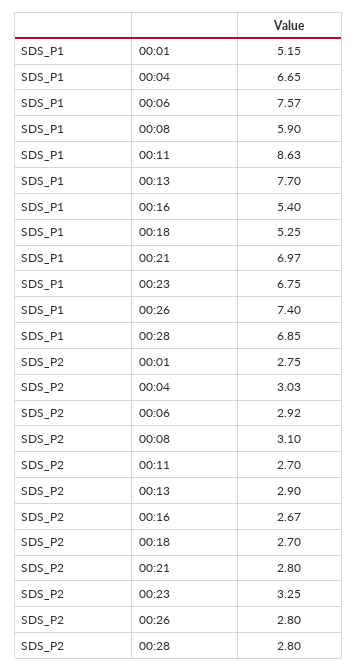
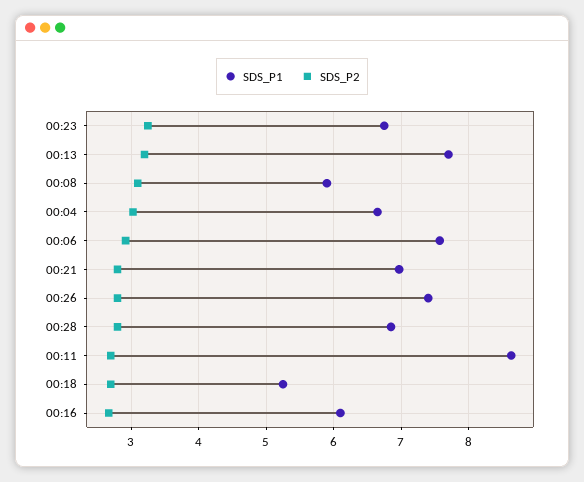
SDS_P1, 00:01: 5.15 -> none
SDS_P1, 00:16: 5.4 -> 6.1
SDS_P2, 00:01: 2.75 -> none
SDS_P2, 00:13: 2.9 -> 3.2

